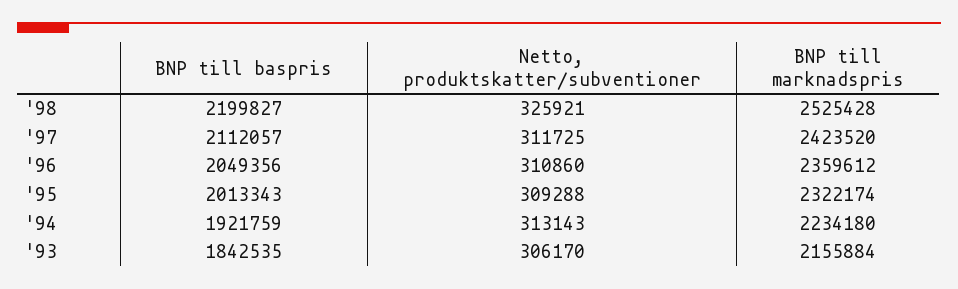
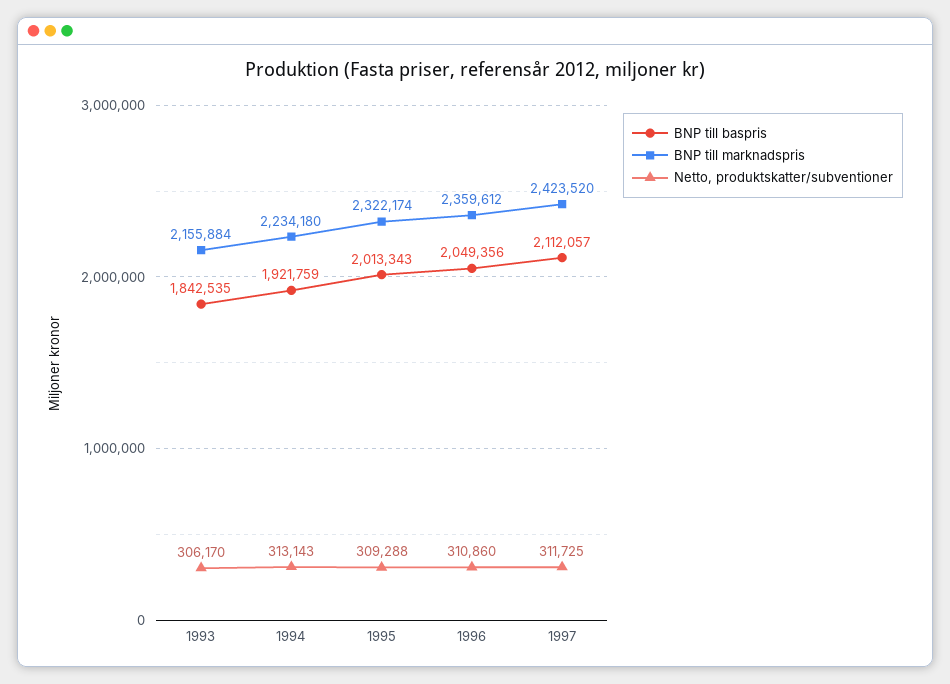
BNP till baspris, '98: 2199827 -> none
Netto, produktskatter/subventioner, '98: 325921 -> none
BNP till marknadspris, '98: 2525428 -> none

